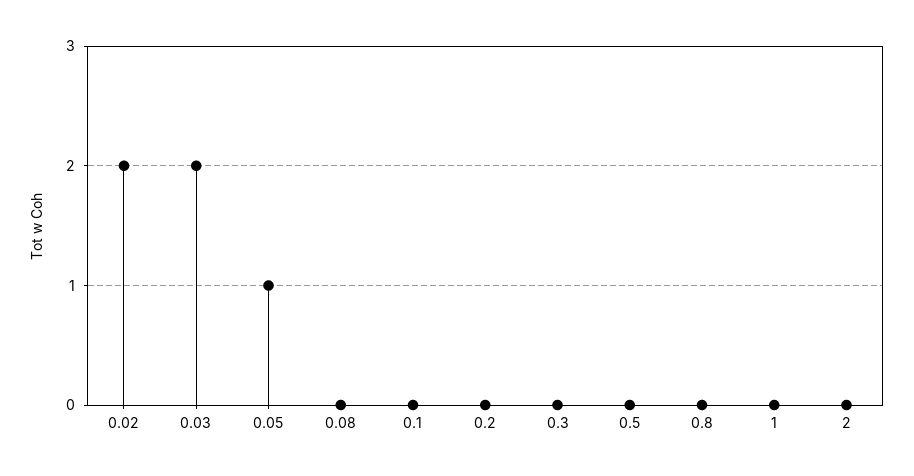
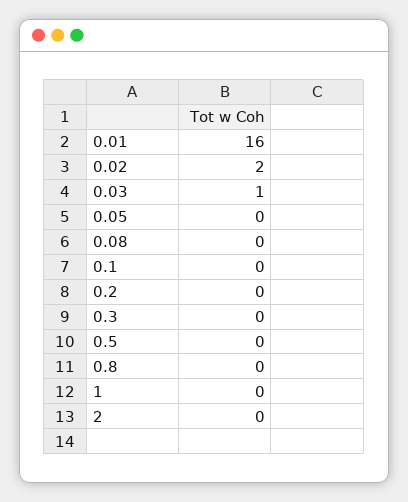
0.03: 2 -> 1
0.05: 1 -> 0
0.01: none -> 16

